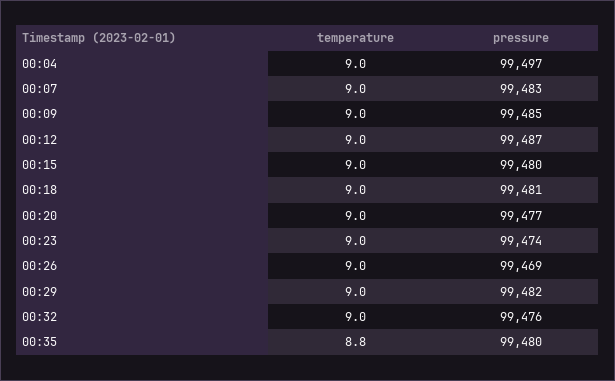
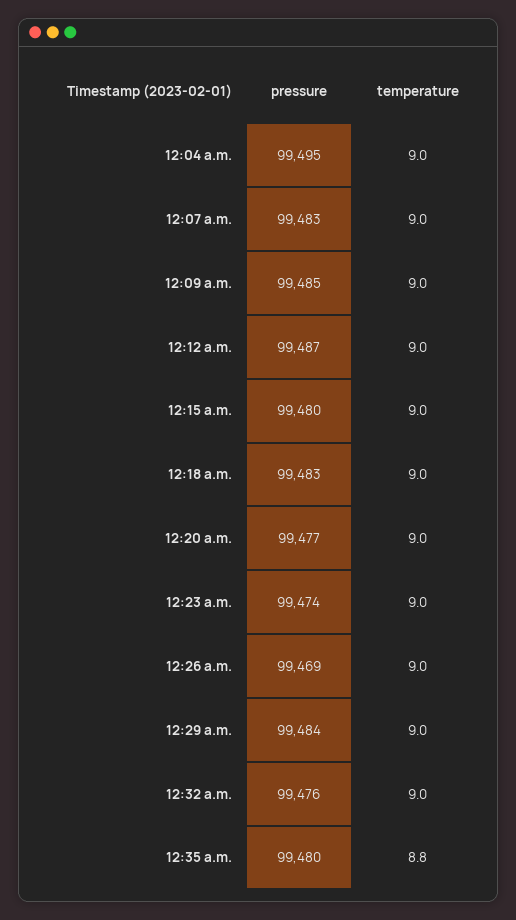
pressure, 00:04: 99497 -> 99495
pressure, 00:18: 99481 -> 99483
pressure, 00:29: 99482 -> 99484

